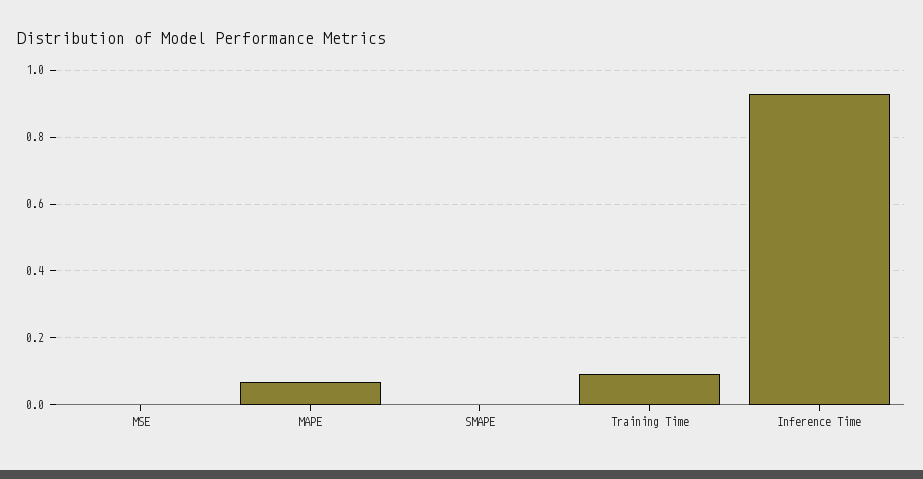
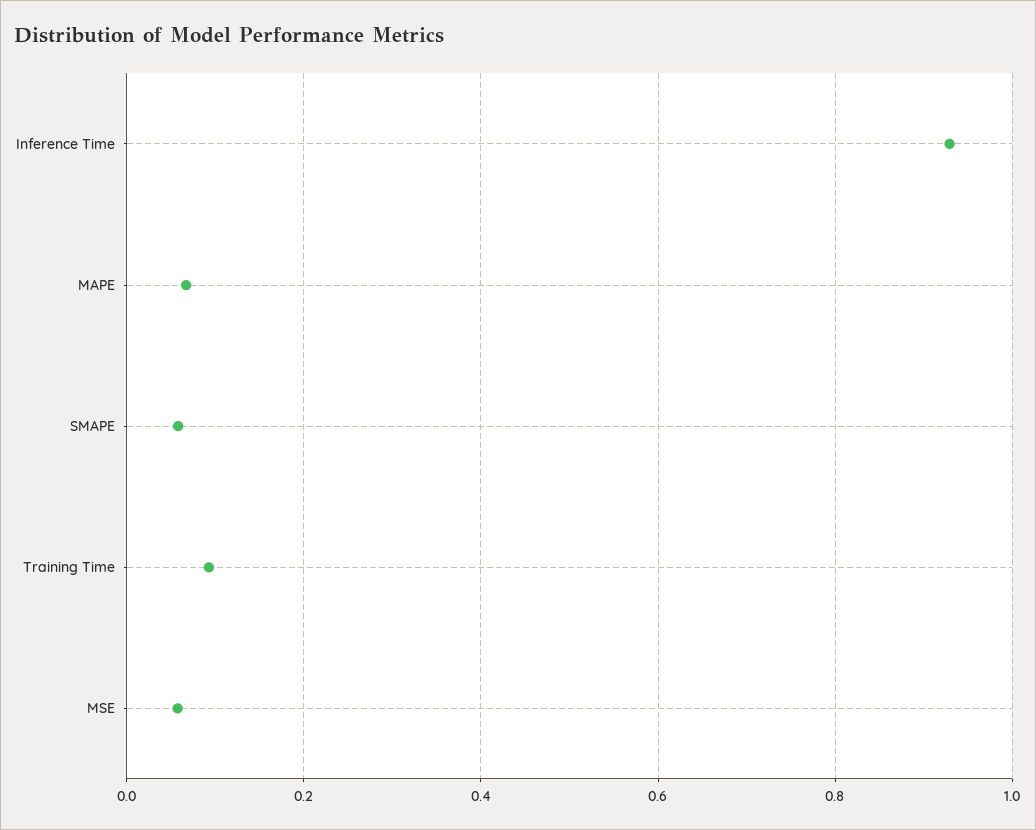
MSE: 0 -> 0.06
SMAPE: 0 -> 0.06

